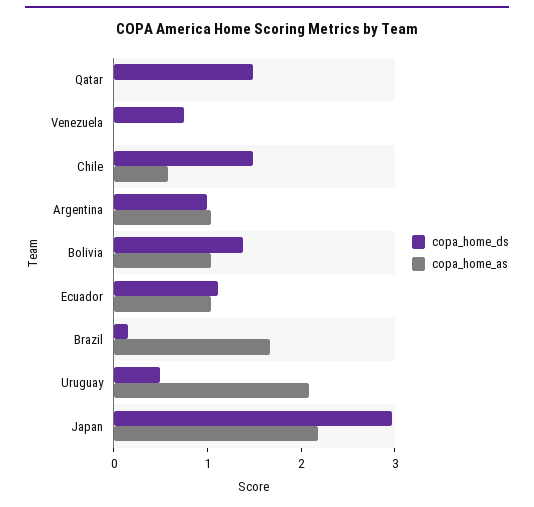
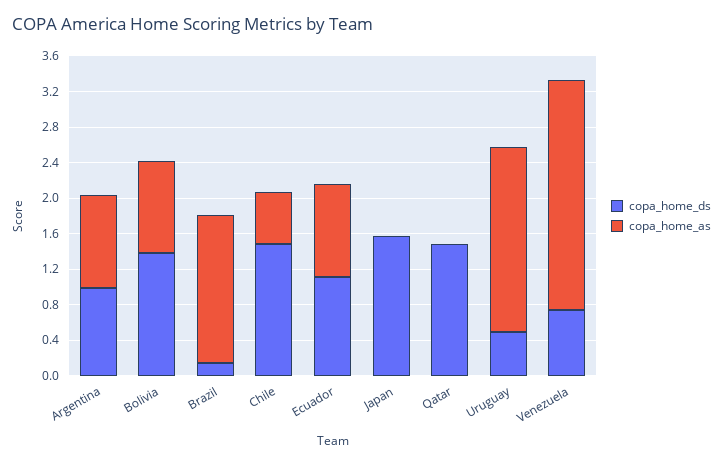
copa_home_as, Venezuela: 0 -> 2.6
copa_home_ds, Japan: 3 -> 1.6
copa_home_as, Japan: 2.2 -> 0

